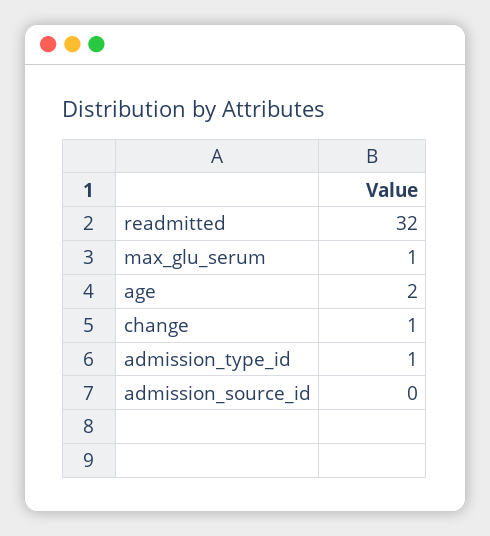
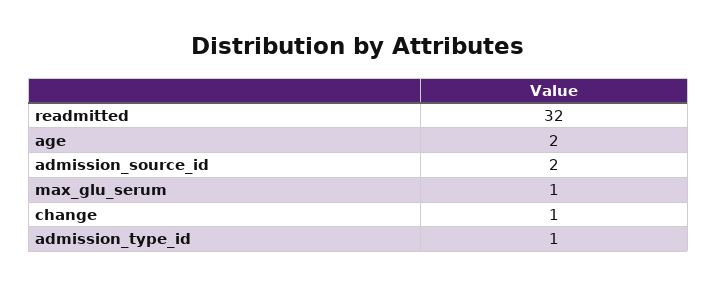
admission_source_id: 0 -> 2

